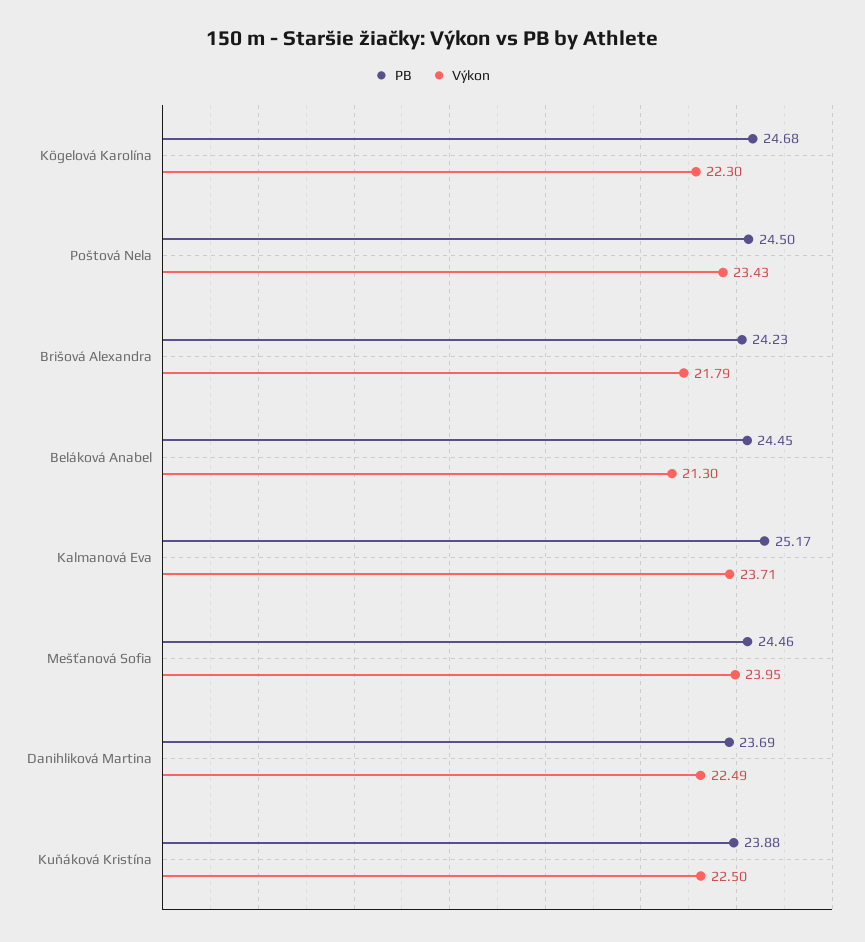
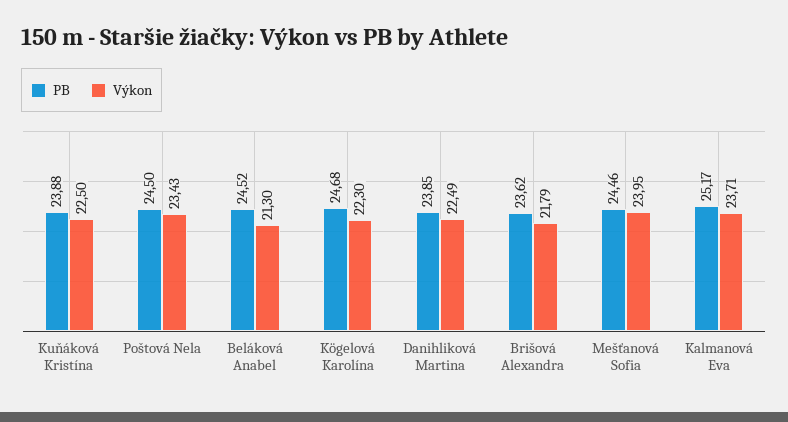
PB, Brišová Alexandra: 24.23 -> 23.62
PB, Beláková Anabel: 24.45 -> 24.52
PB, Danihliková Martina: 23.69 -> 23.85

